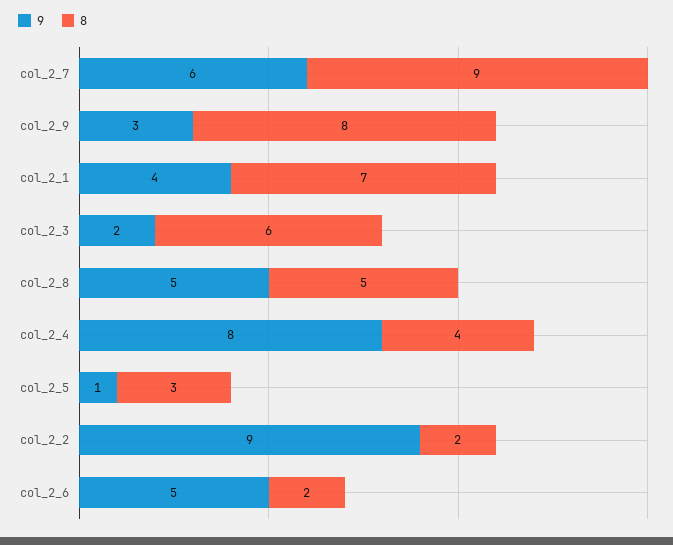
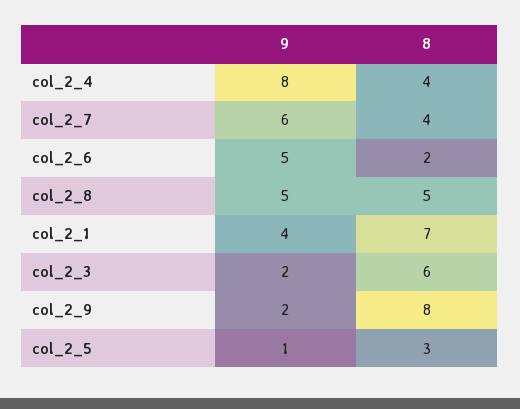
8, col_2_7: 9 -> 4
9, col_2_9: 3 -> 2
9, col_2_2: 9 -> none
8, col_2_2: 2 -> none

